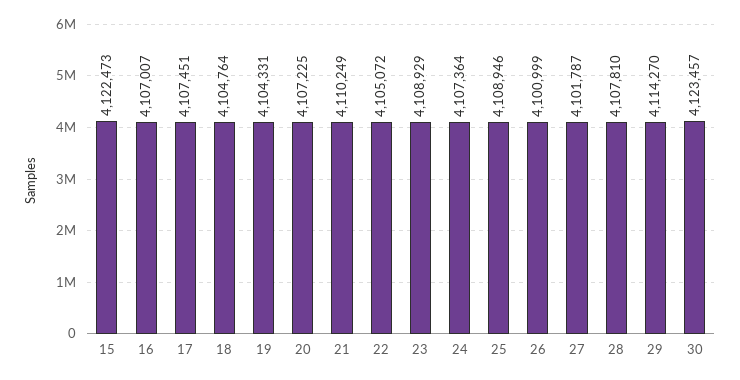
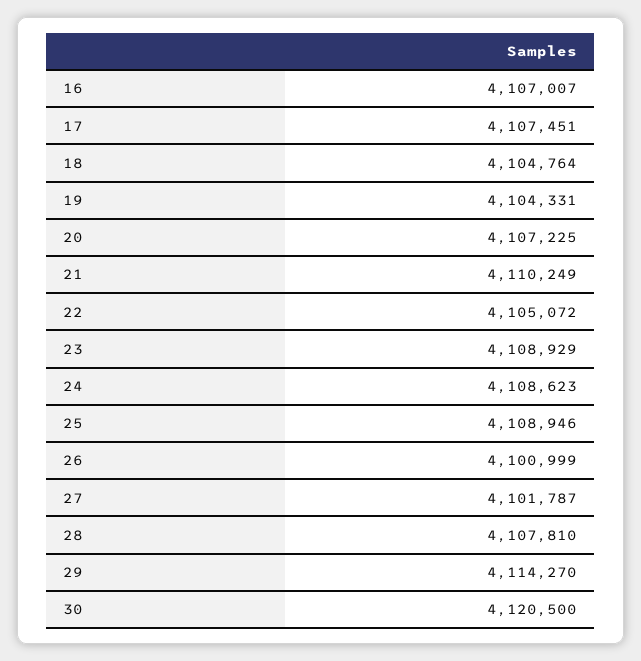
15: 4122473 -> none
24: 4107364 -> 4108623
30: 4123457 -> 4120500

